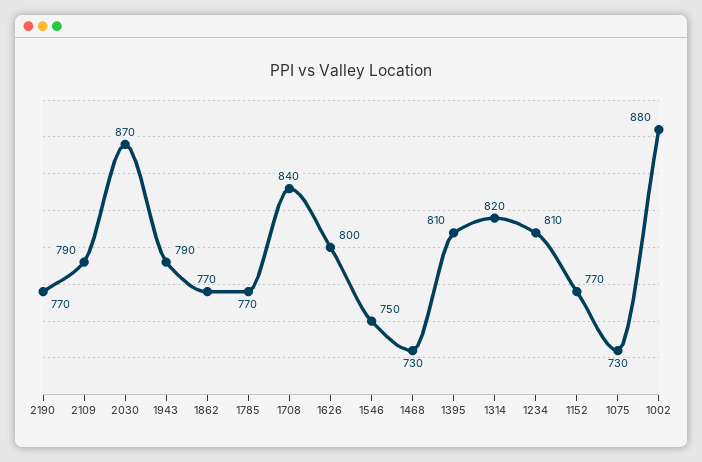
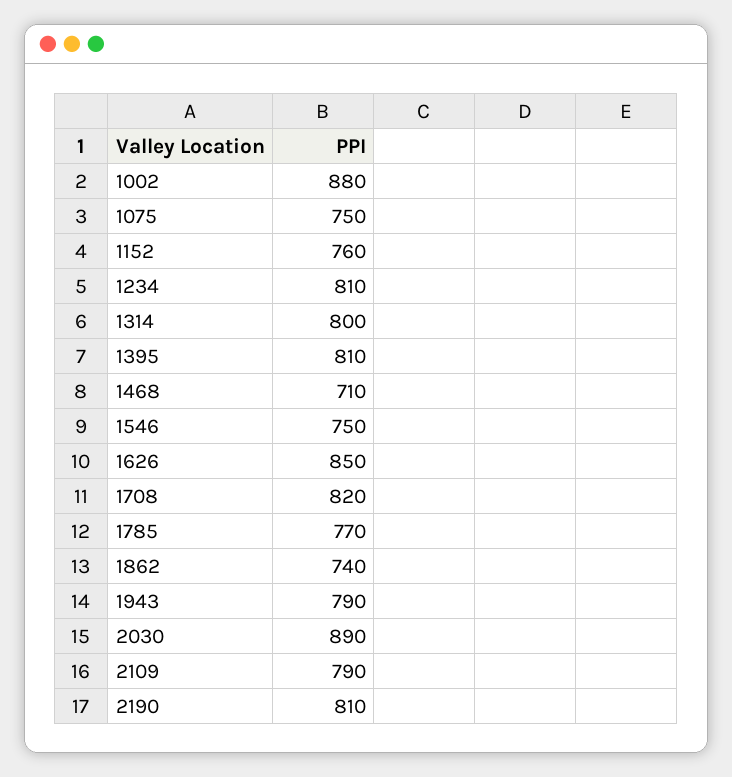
2190: 770 -> 810
2030: 870 -> 890
1862: 770 -> 740
1708: 840 -> 820
1626: 800 -> 850
1468: 730 -> 710
1314: 820 -> 800
1152: 770 -> 760
1075: 730 -> 750

